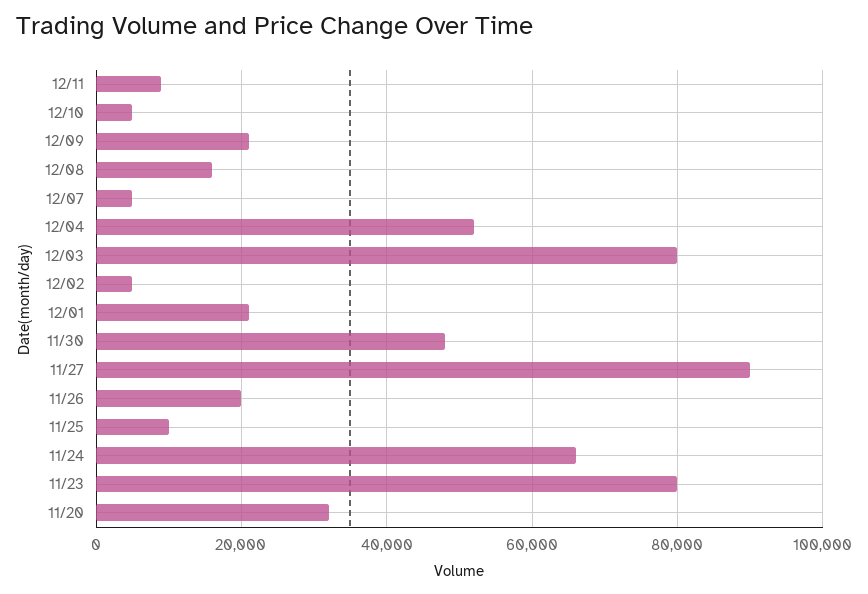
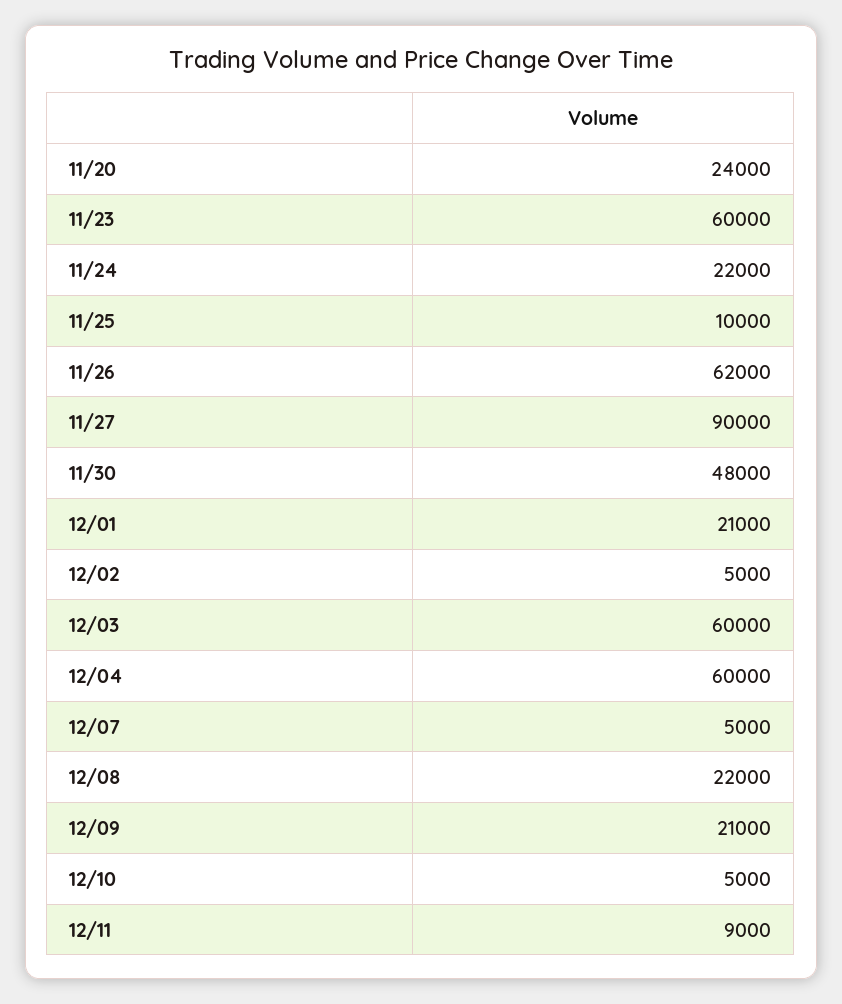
12/08: 16000 -> 22000
12/04: 52000 -> 60000
12/03: 80000 -> 60000
11/26: 20000 -> 62000
11/24: 66000 -> 22000
11/23: 80000 -> 60000
11/20: 32000 -> 24000

